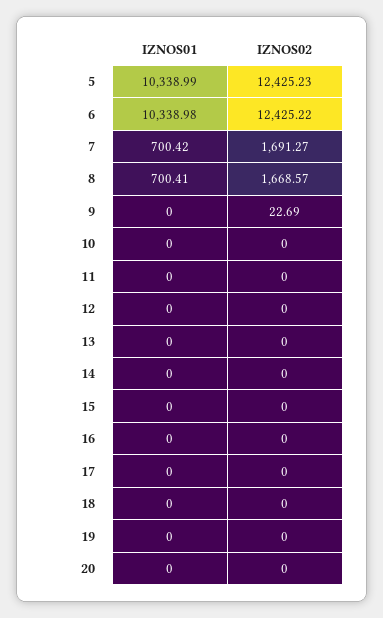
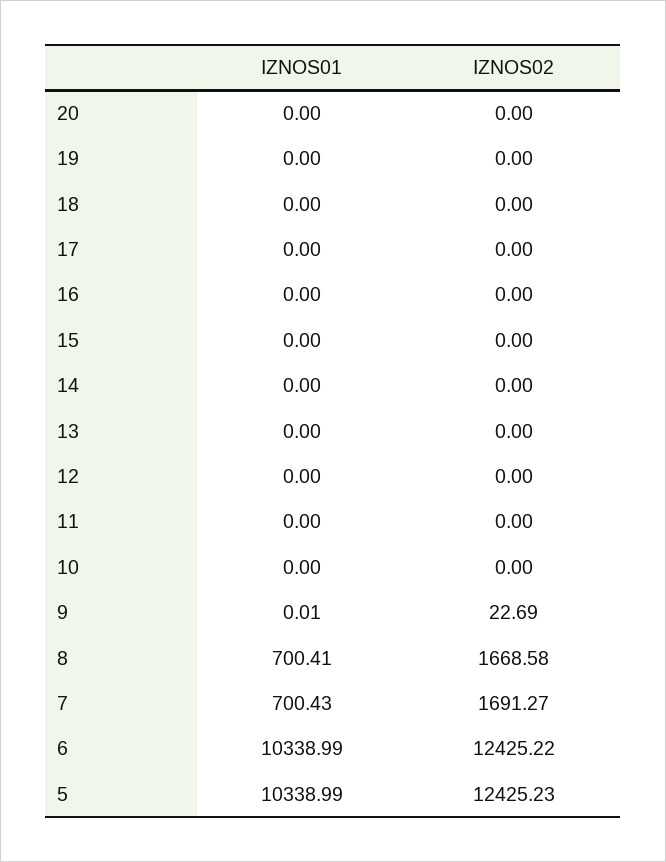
IZNOS01, 6: 10338.98 -> 10338.99
IZNOS01, 7: 700.42 -> 700.43
IZNOS02, 8: 1668.57 -> 1668.58
IZNOS01, 9: 0 -> 0.01

